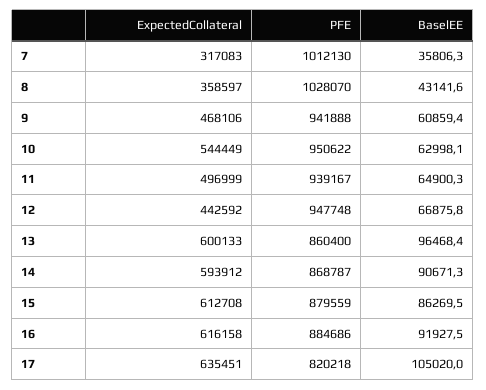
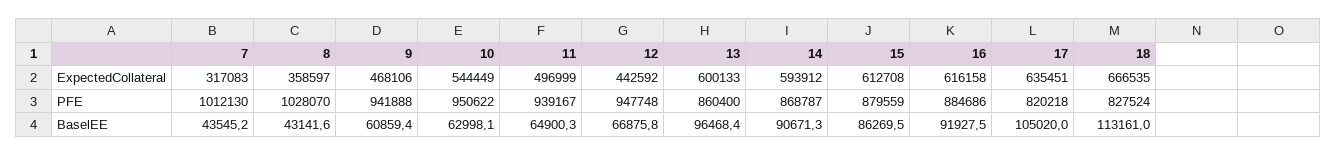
BaselEE, 7: 35806.3 -> 43545.2
ExpectedCollateral, 18: none -> 666535
PFE, 18: none -> 827524
BaselEE, 18: none -> 113161

